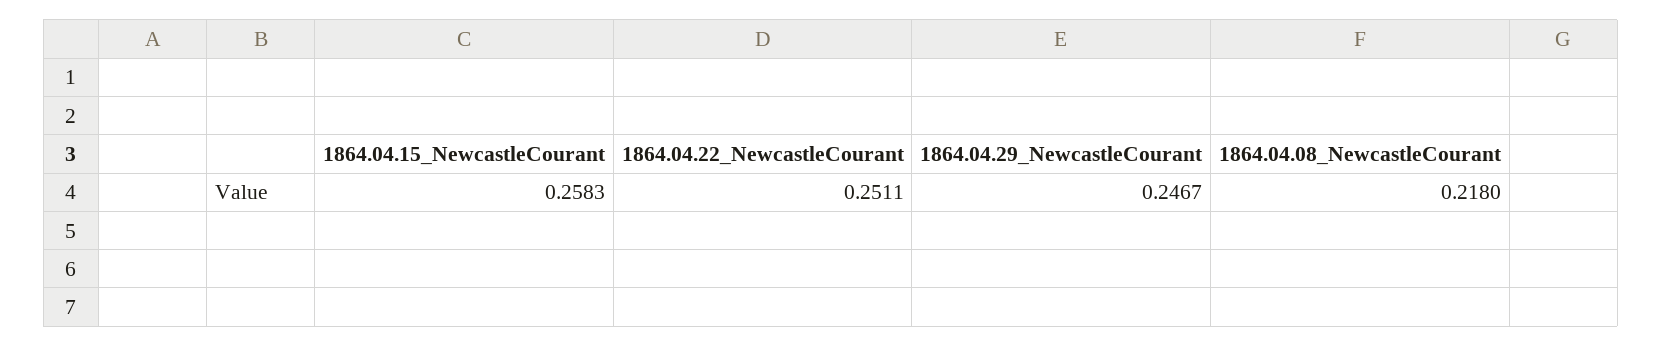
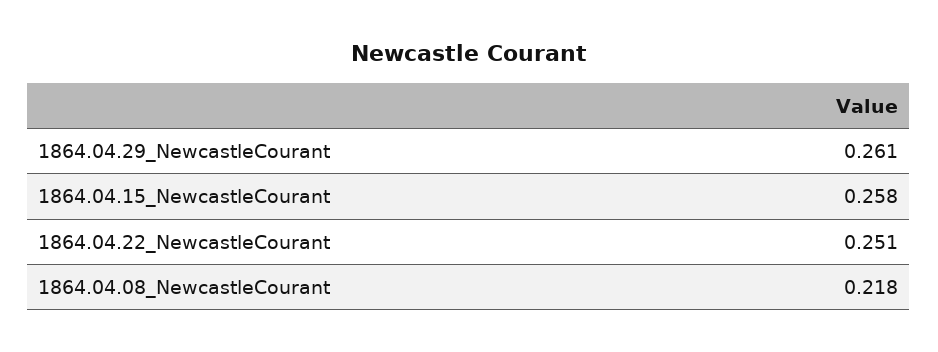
1864.04.29_NewcastleCourant: 0.2467 -> 0.261

